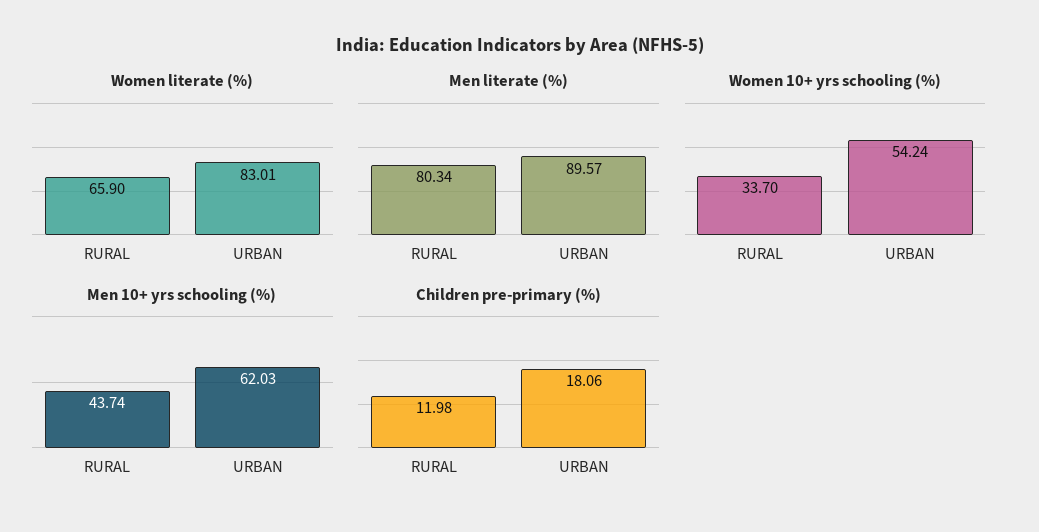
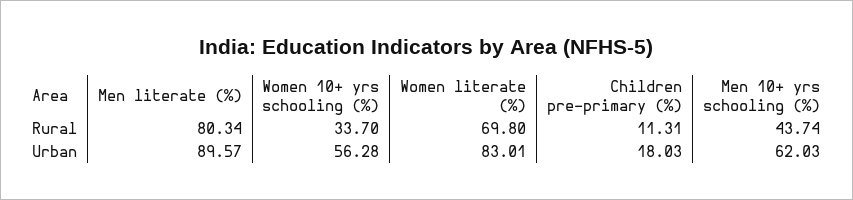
Women literate (%), RURAL: 65.9 -> 69.8
Women 10+ yrs schooling (%), URBAN: 54.24 -> 56.28
Children pre-primary (%), RURAL: 11.98 -> 11.31
Children pre-primary (%), URBAN: 18.06 -> 18.03

